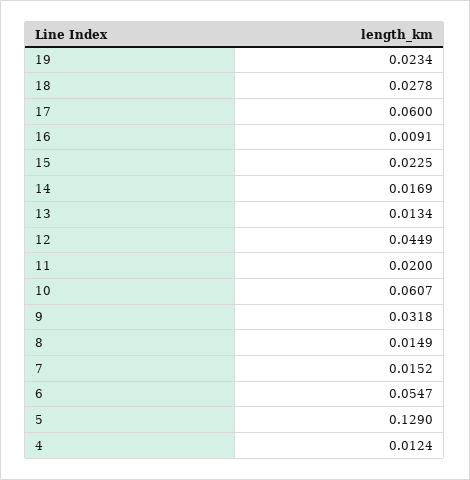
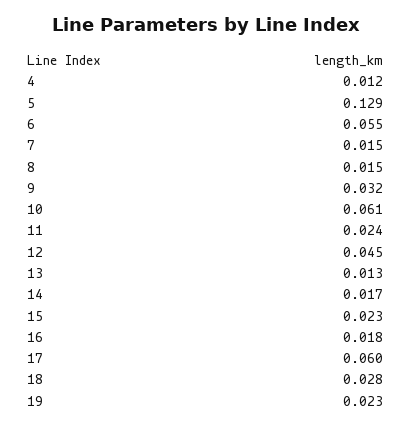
16: 0.0091 -> 0.018
11: 0.02 -> 0.024

